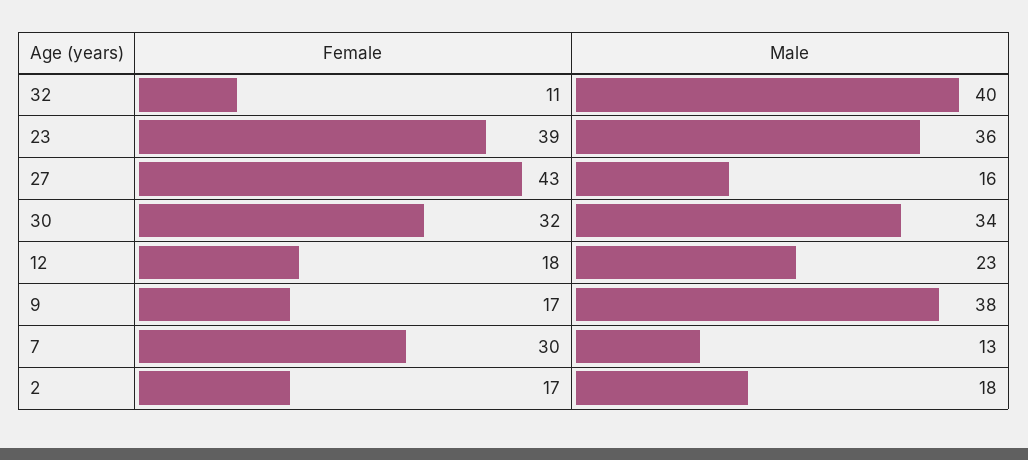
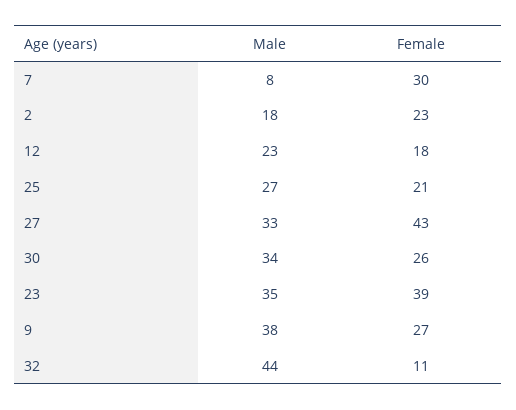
Male, 32: 40 -> 44
Male, 23: 36 -> 35
Male, 27: 16 -> 33
Female, 30: 32 -> 26
Female, 9: 17 -> 27
Male, 7: 13 -> 8
Female, 2: 17 -> 23
Male, 25: none -> 27
Female, 25: none -> 21

